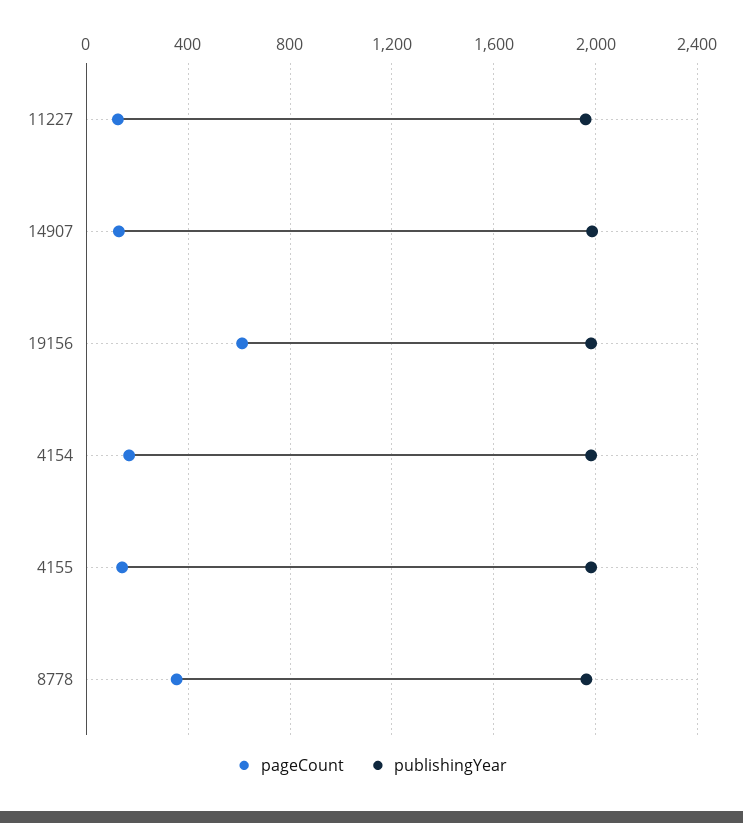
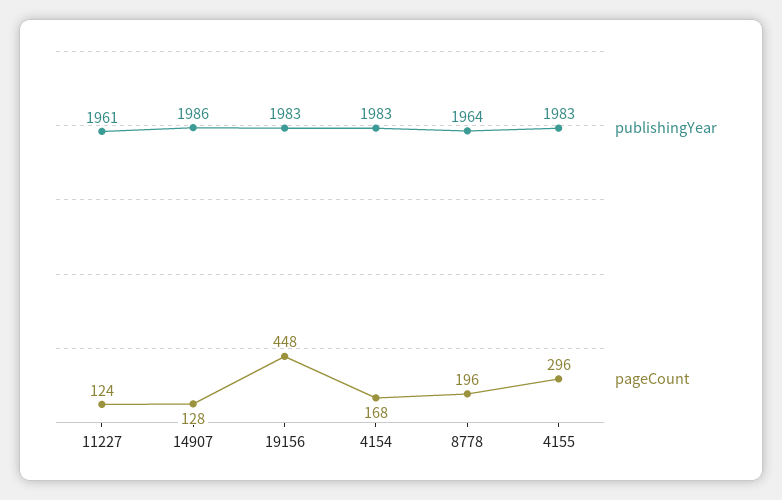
pageCount, 19156: 600 -> 448
pageCount, 4155: 150 -> 296
pageCount, 8778: 350 -> 196

